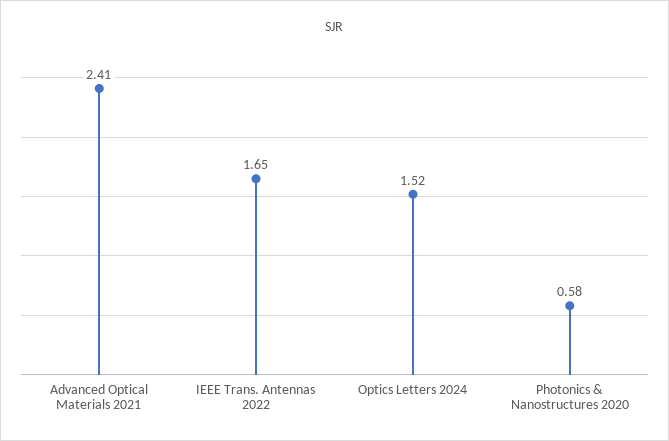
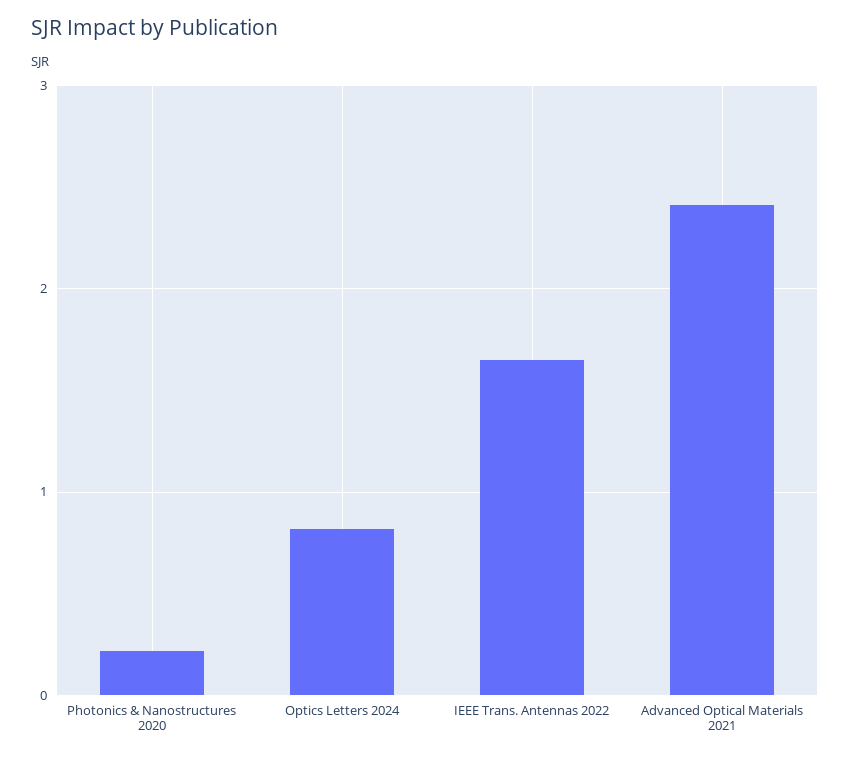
Optics Letters 2024: 1.52 -> 0.8
Photonics & Nanostructures 2020: 0.58 -> 0.2

